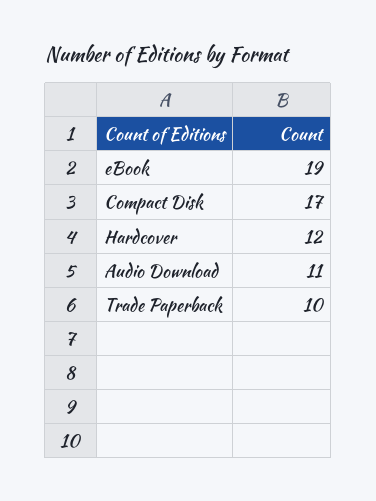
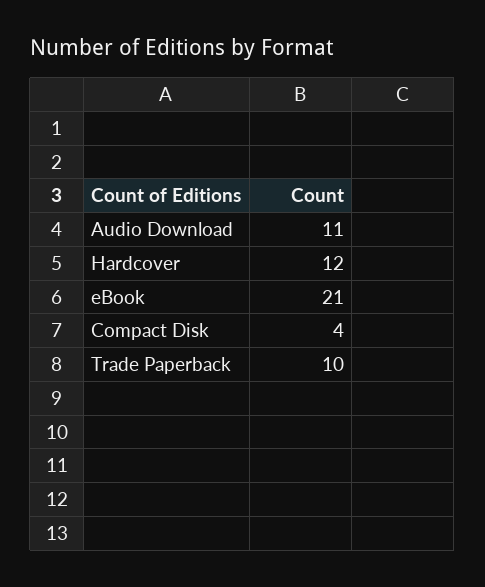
eBook: 19 -> 21
Compact Disk: 17 -> 4

